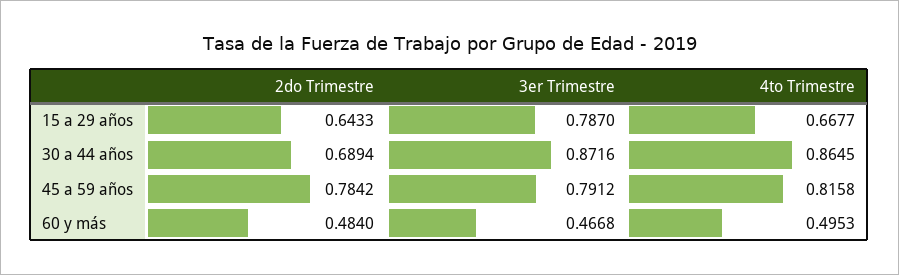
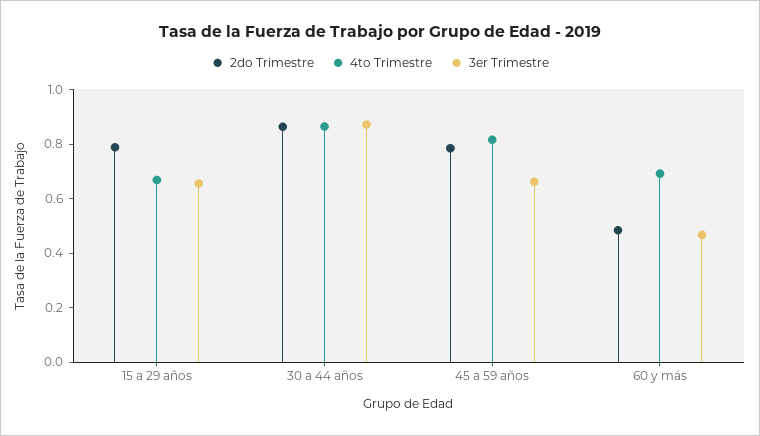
2do Trimestre, 15 a 29 años: 0.6433 -> 0.8
3er Trimestre, 15 a 29 años: 0.787 -> 0.65
2do Trimestre, 30 a 44 años: 0.6894 -> 0.85
3er Trimestre, 45 a 59 años: 0.7912 -> 0.65
4to Trimestre, 60 y más: 0.4953 -> 0.7

